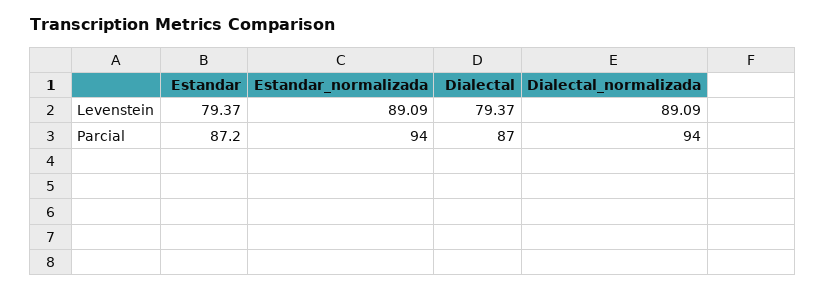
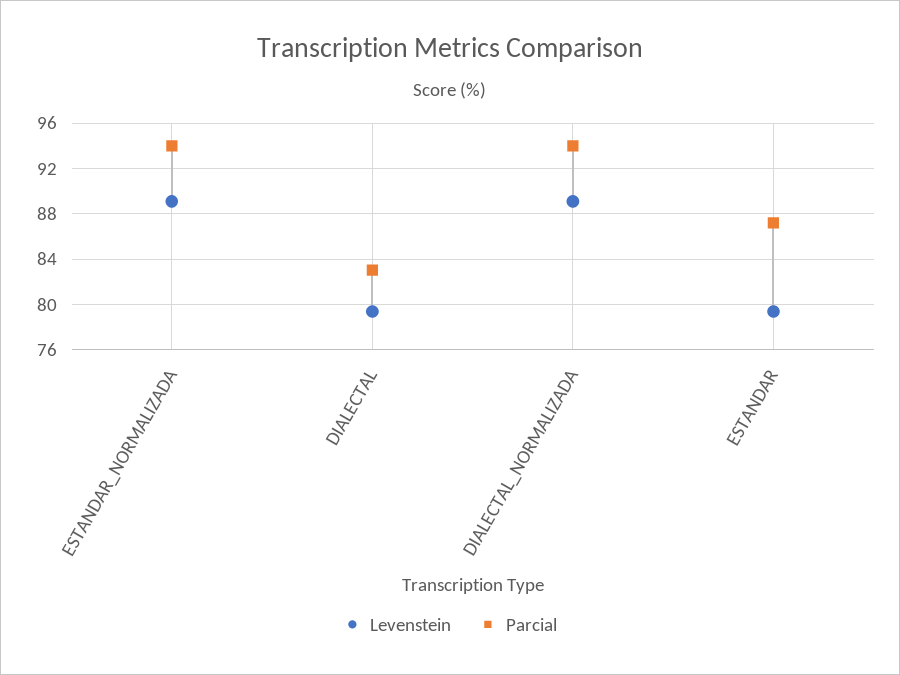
Parcial, Dialectal: 87 -> 83

